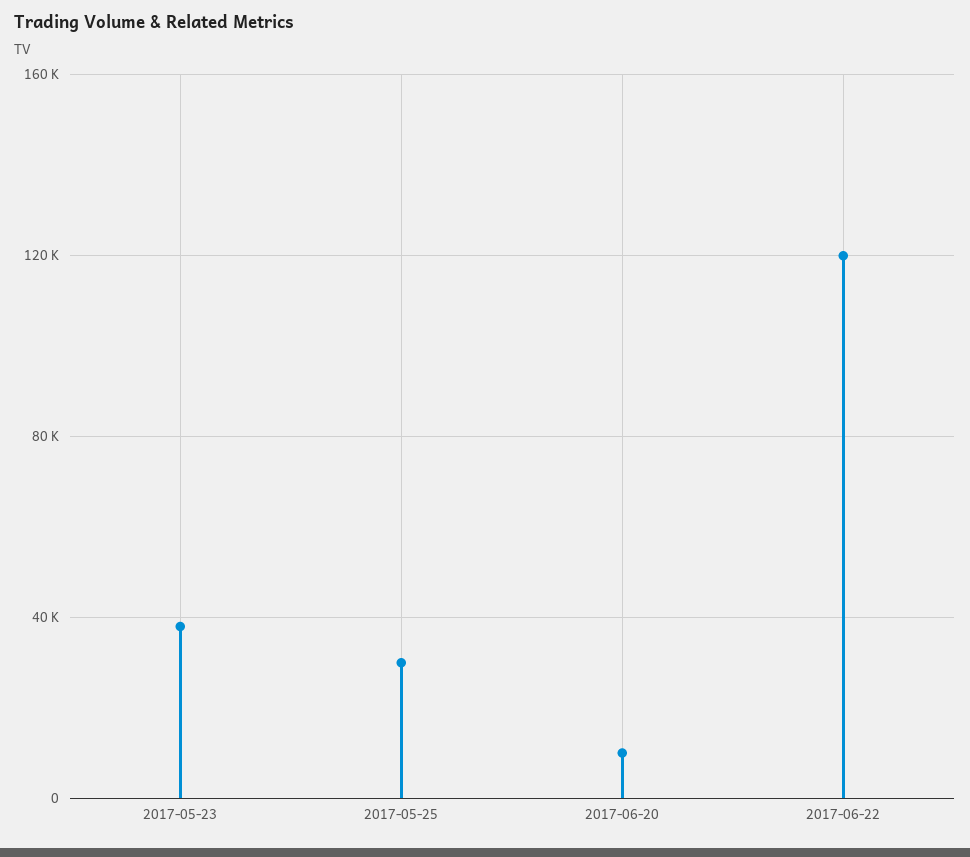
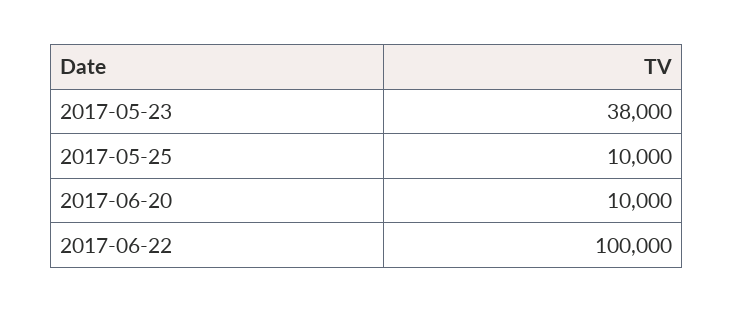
2017-05-25: 30000 -> 10000
2017-06-22: 120000 -> 100000

